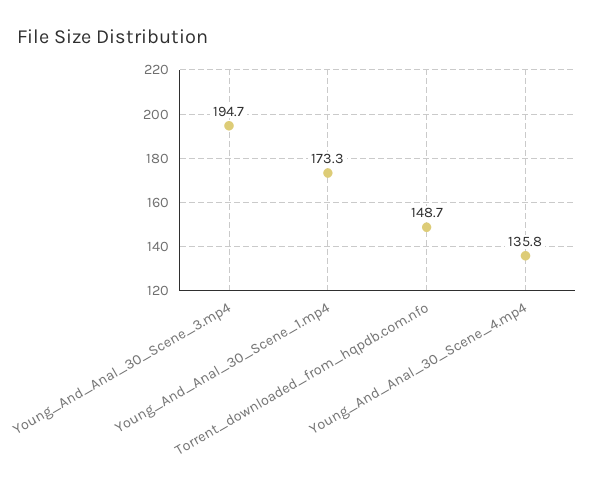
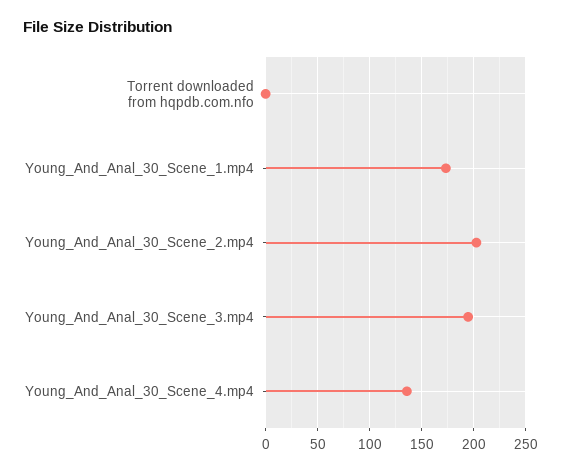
Torrent_downloaded_from_hqpdb.com.nfo: 148.7 -> 0
Young_And_Anal_30_Scene_2.mp4: none -> 200

